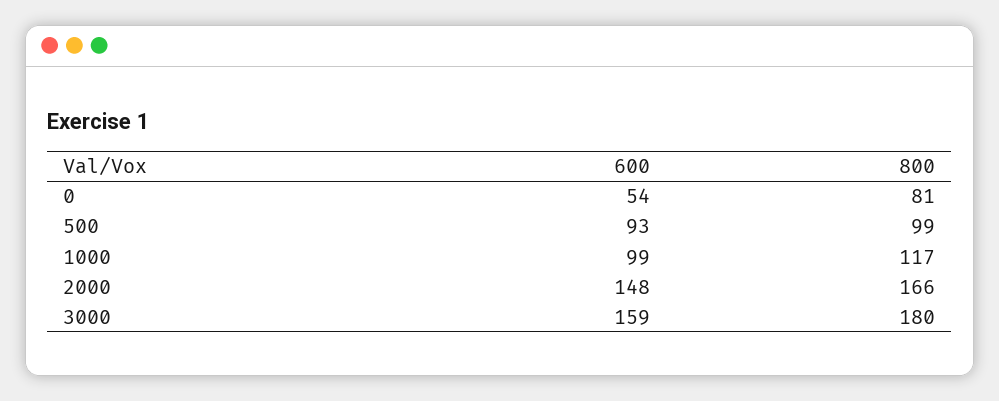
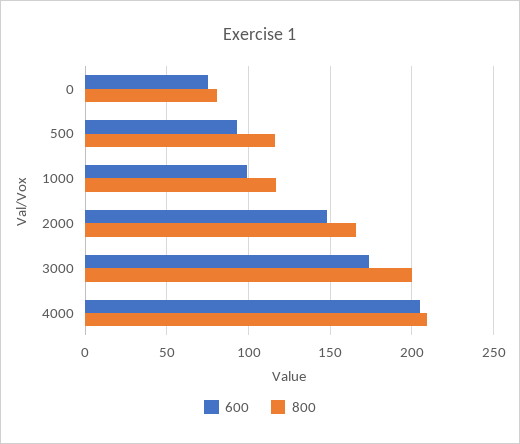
600, 0: 54 -> 75
800, 500: 99 -> 115
600, 3000: 159 -> 175
800, 3000: 180 -> 200
600, 4000: none -> 205
800, 4000: none -> 210

